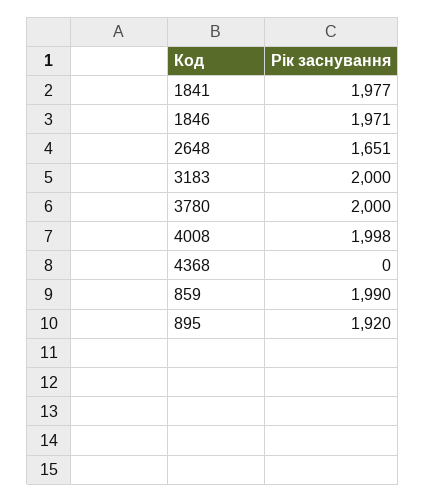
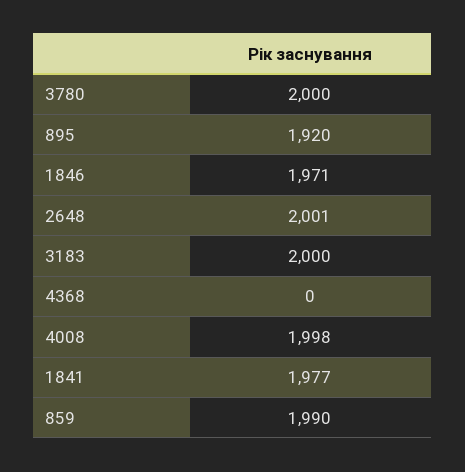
2648: 1651 -> 2001

